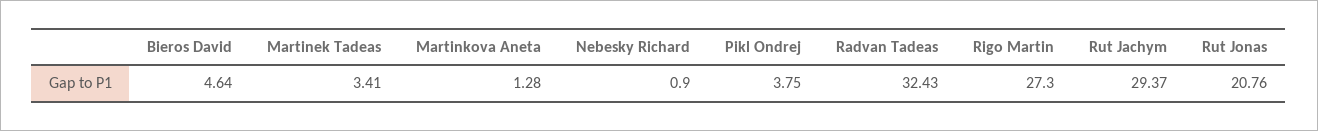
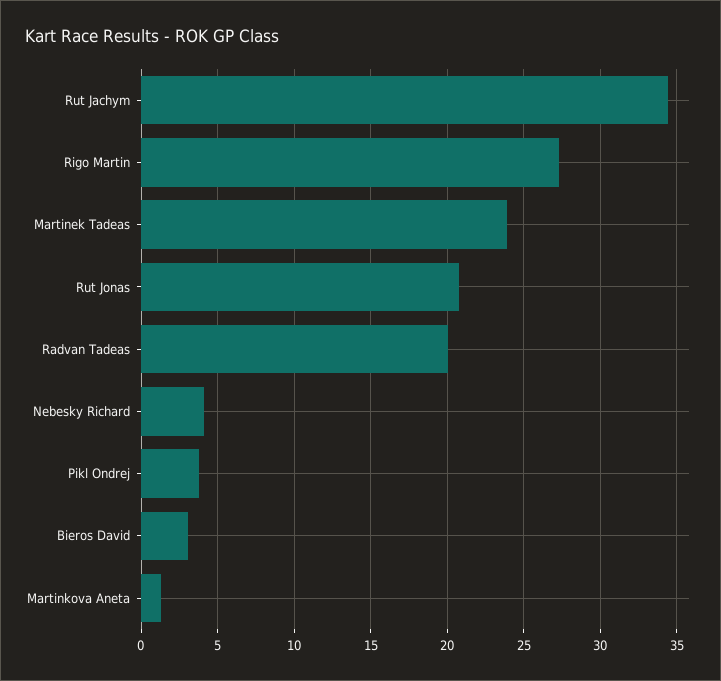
Bieros David: 4.64 -> 3
Martinek Tadeas: 3.41 -> 24
Nebesky Richard: 0.9 -> 4
Radvan Tadeas: 32.43 -> 20
Rut Jachym: 29.37 -> 34.5

